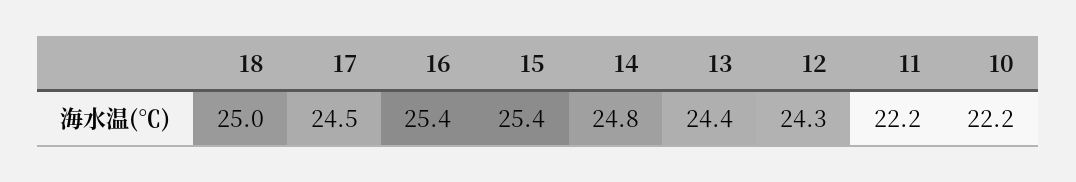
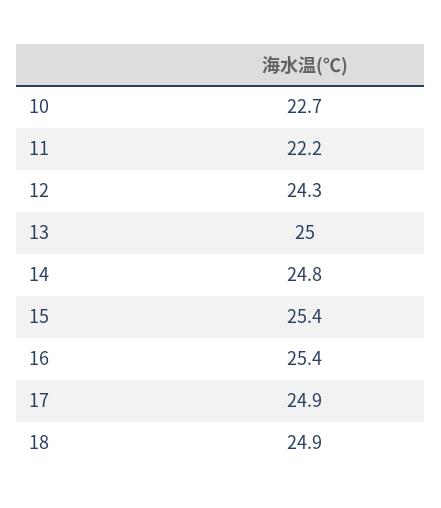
18: 25 -> 24.9
17: 24.5 -> 24.9
13: 24.4 -> 25
10: 22.2 -> 22.7

